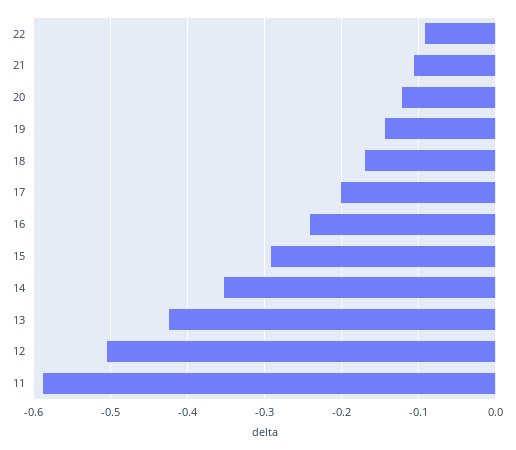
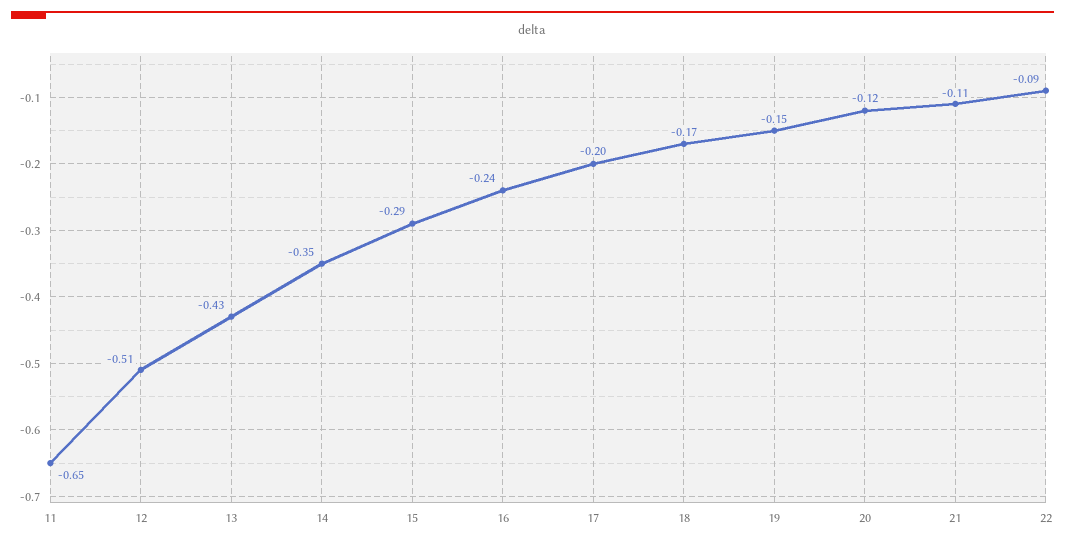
11: -0.59 -> -0.65

